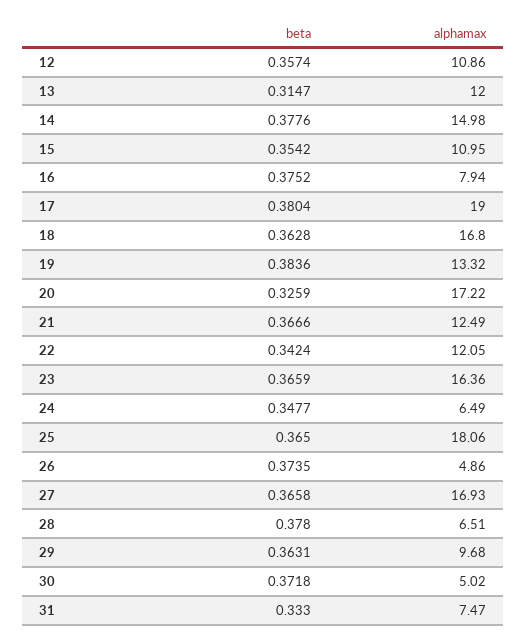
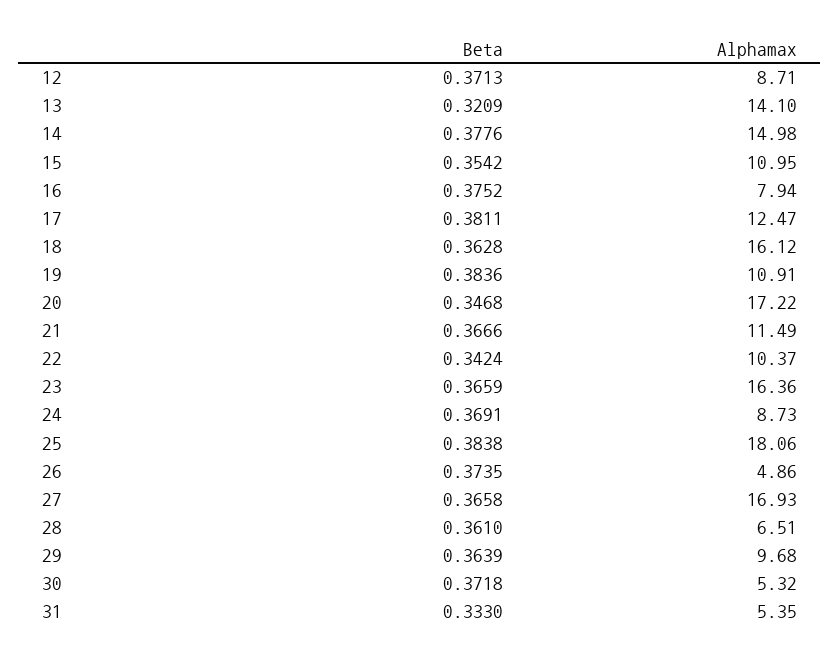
beta, 12: 0.3574 -> 0.3713
alphamax, 12: 10.86 -> 8.71
beta, 13: 0.3147 -> 0.3209
alphamax, 13: 12 -> 14.1
beta, 17: 0.3804 -> 0.3811
alphamax, 17: 19 -> 12.47
alphamax, 18: 16.8 -> 16.12
alphamax, 19: 13.32 -> 10.91
beta, 20: 0.3259 -> 0.3468
alphamax, 21: 12.49 -> 11.49
alphamax, 22: 12.05 -> 10.37
beta, 24: 0.3477 -> 0.3691
alphamax, 24: 6.49 -> 8.73
beta, 25: 0.365 -> 0.3838
beta, 28: 0.378 -> 0.361
beta, 29: 0.3631 -> 0.3639
alphamax, 30: 5.02 -> 5.32
alphamax, 31: 7.47 -> 5.35

